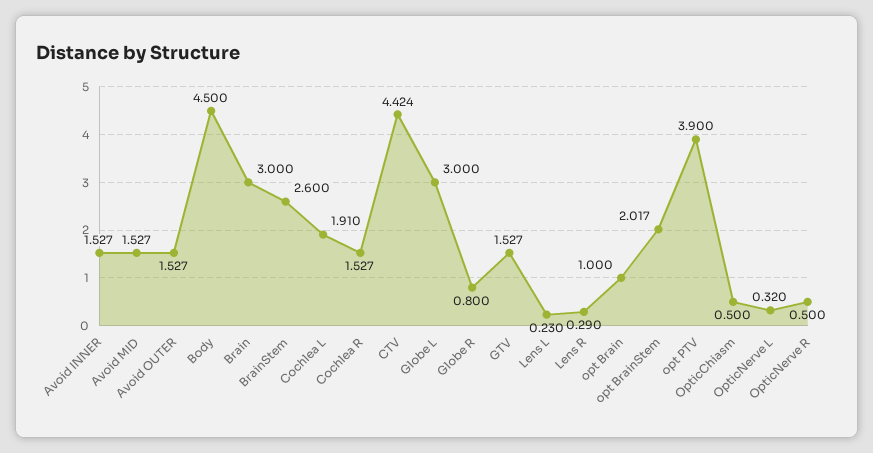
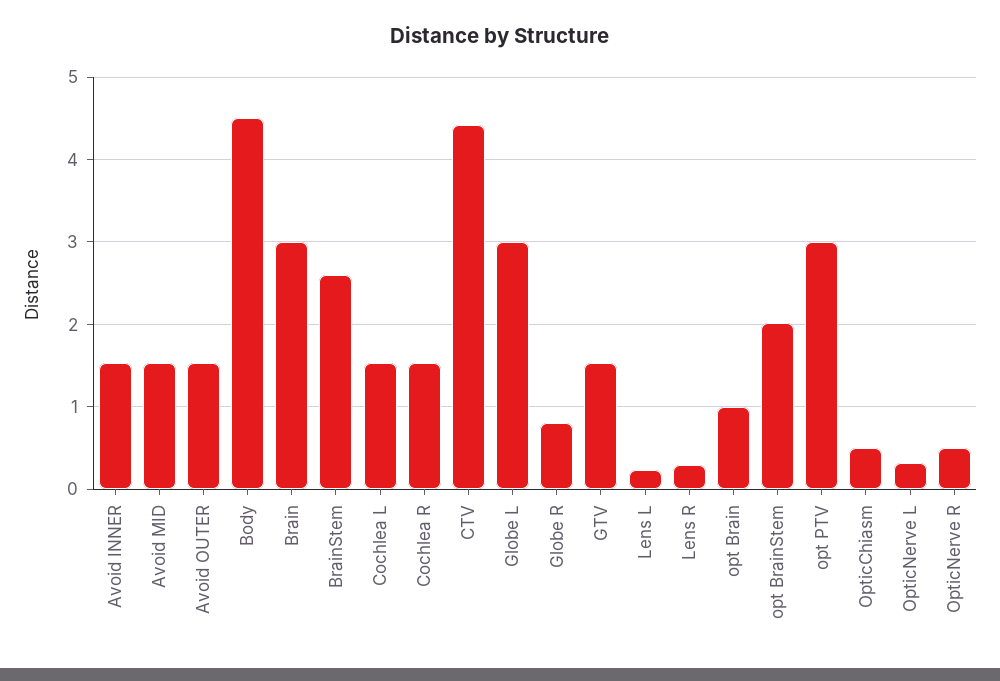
Cochlea L: 1.91 -> 1.5
opt PTV: 3.9 -> 3

